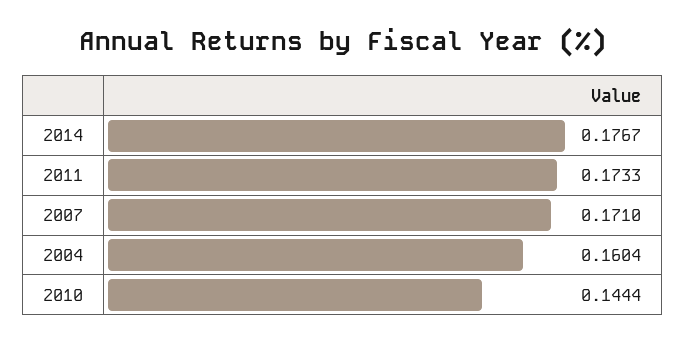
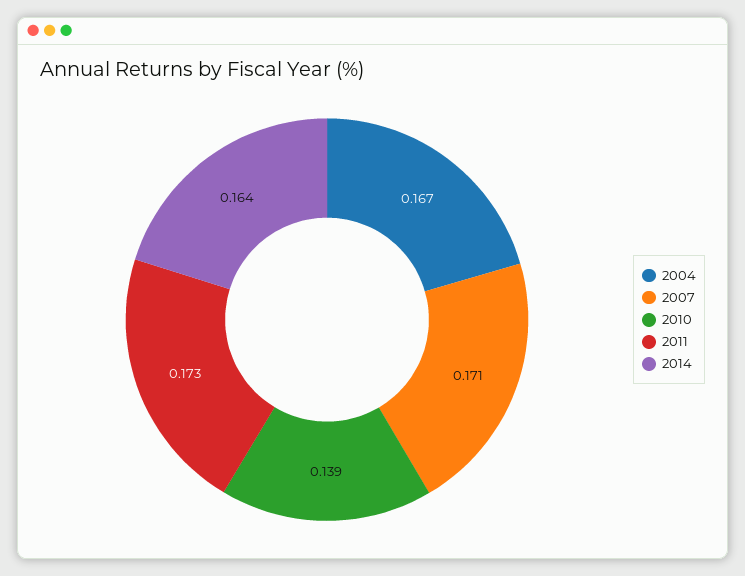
2014: 0.1767 -> 0.164
2004: 0.1604 -> 0.167
2010: 0.1444 -> 0.139

